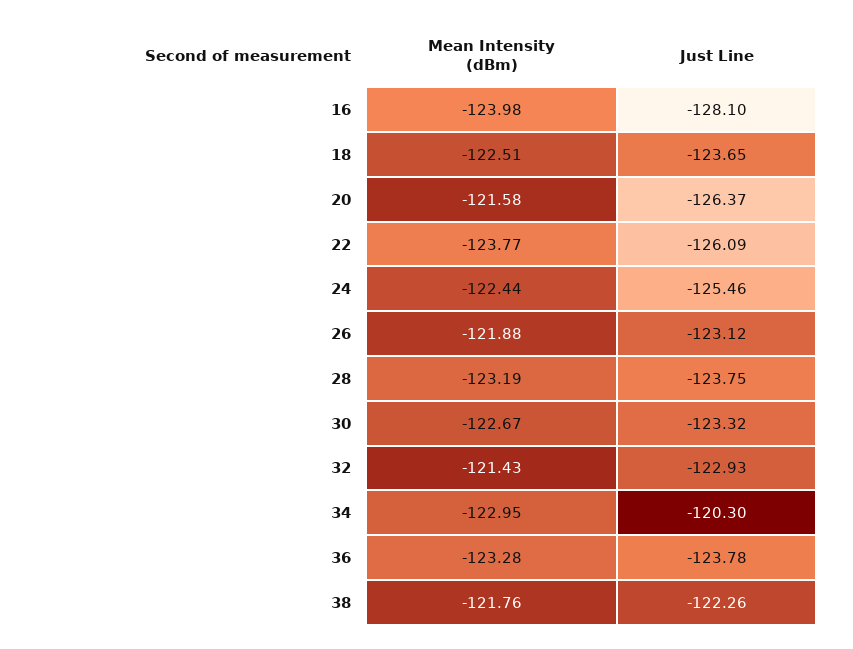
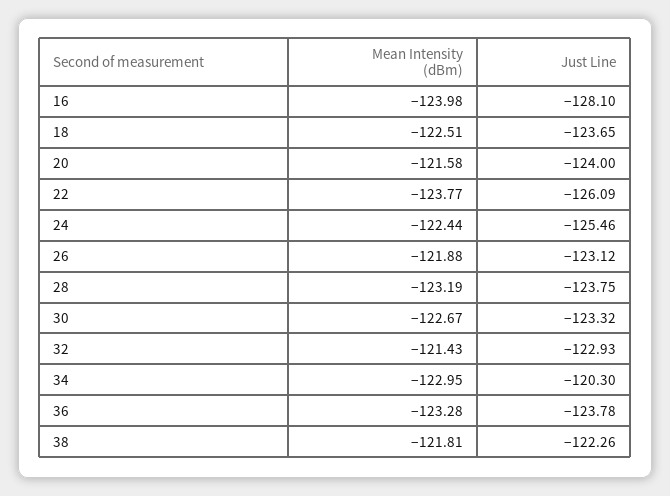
Just Line, 20: -126.37 -> -124
Mean Intensity (dBm), 38: -121.76 -> -121.81

